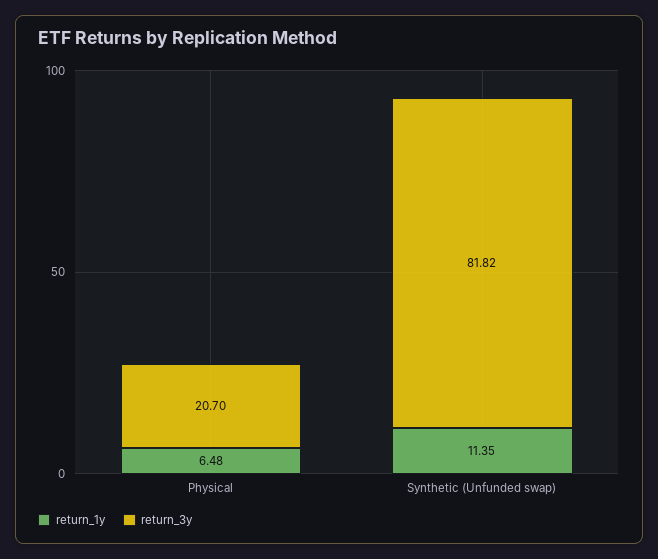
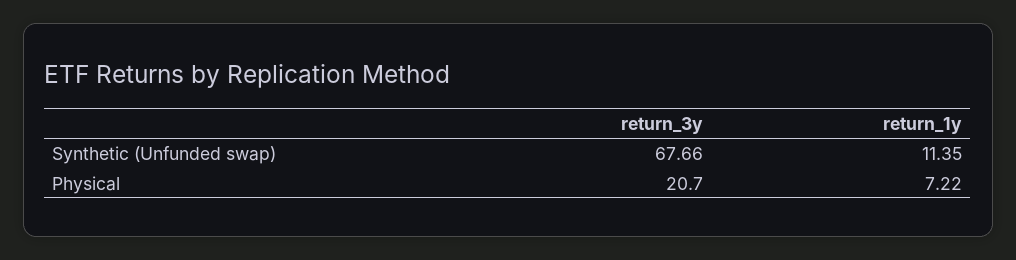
return_1y, Physical: 6.48 -> 7.22
return_3y, Synthetic (Unfunded swap): 81.82 -> 67.66

